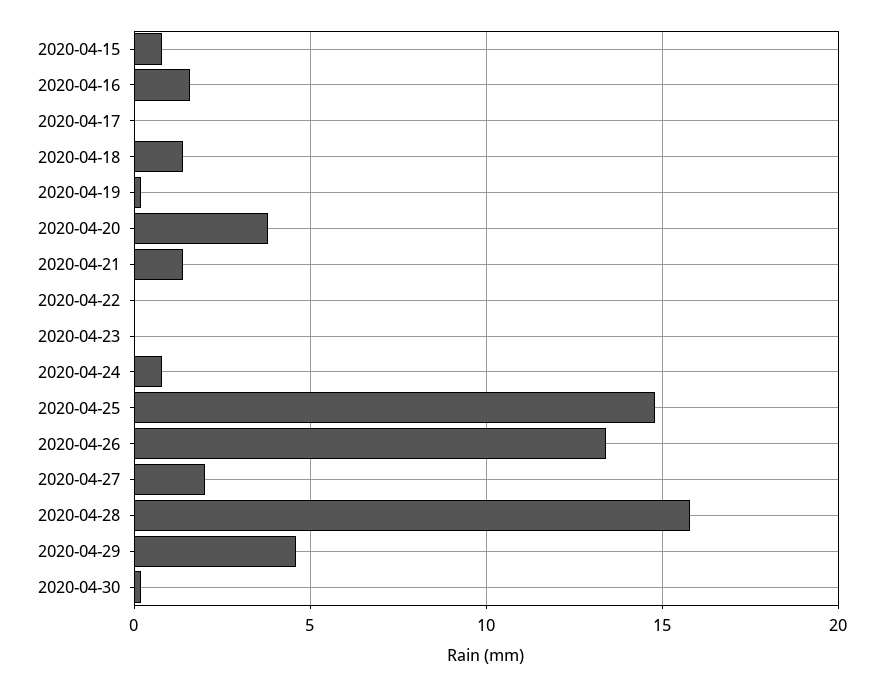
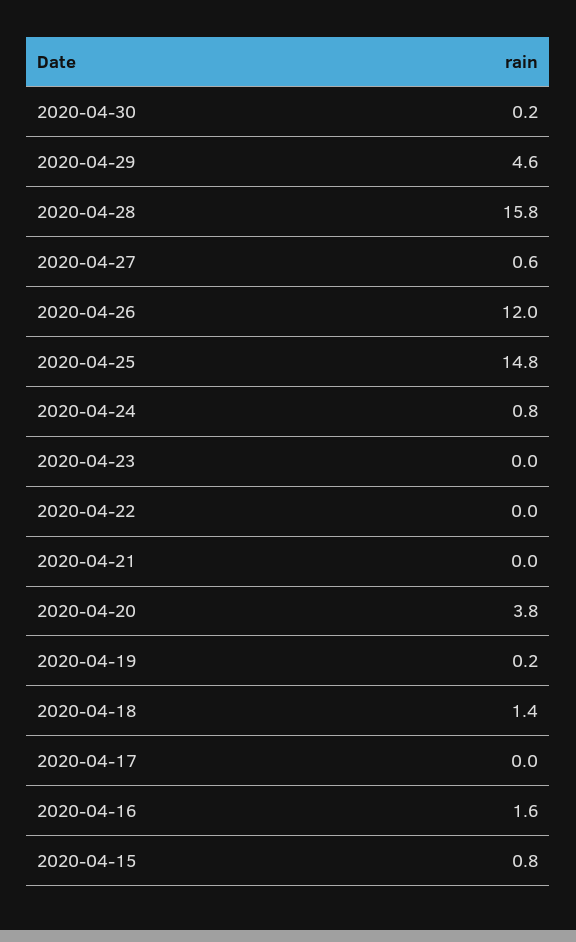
2020-04-21: 1.5 -> 0
2020-04-26: 13.5 -> 12
2020-04-27: 2 -> 0.6

